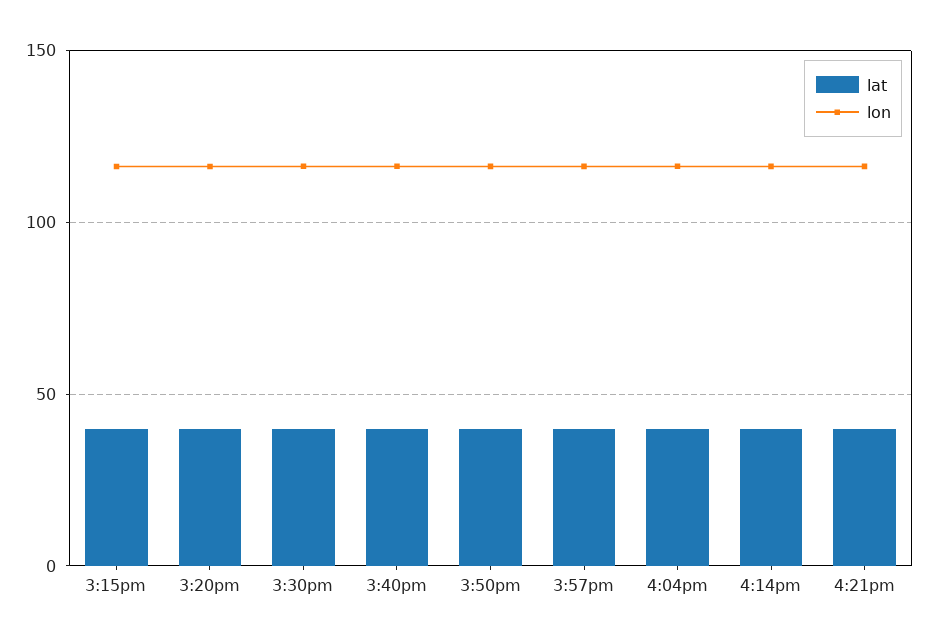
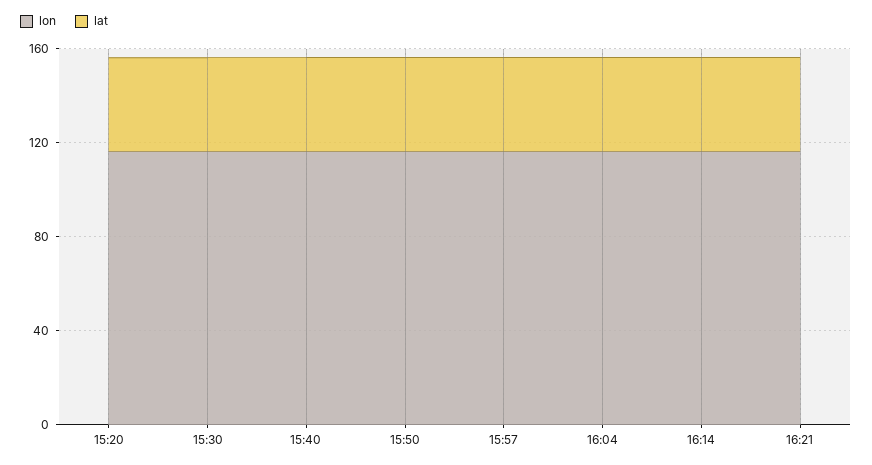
lat, 3:15pm: 40 -> none
lon, 3:15pm: 115 -> none

